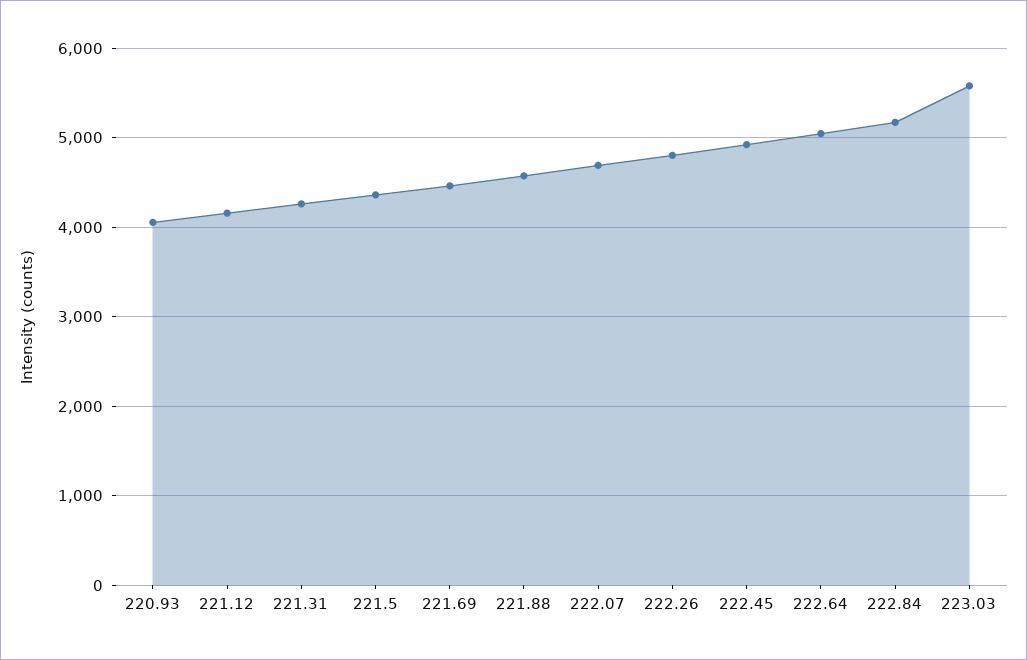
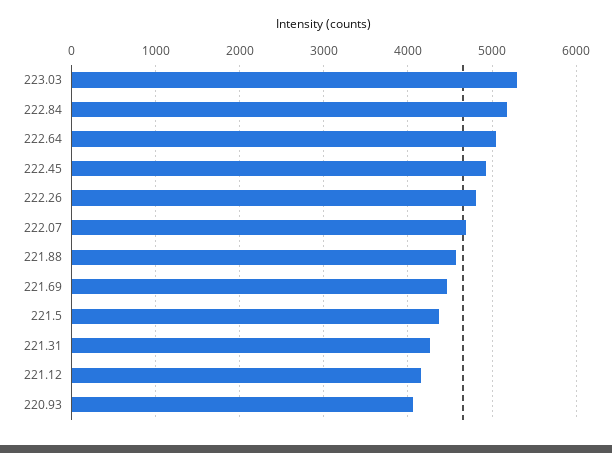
223.03: 5600 -> 5300

